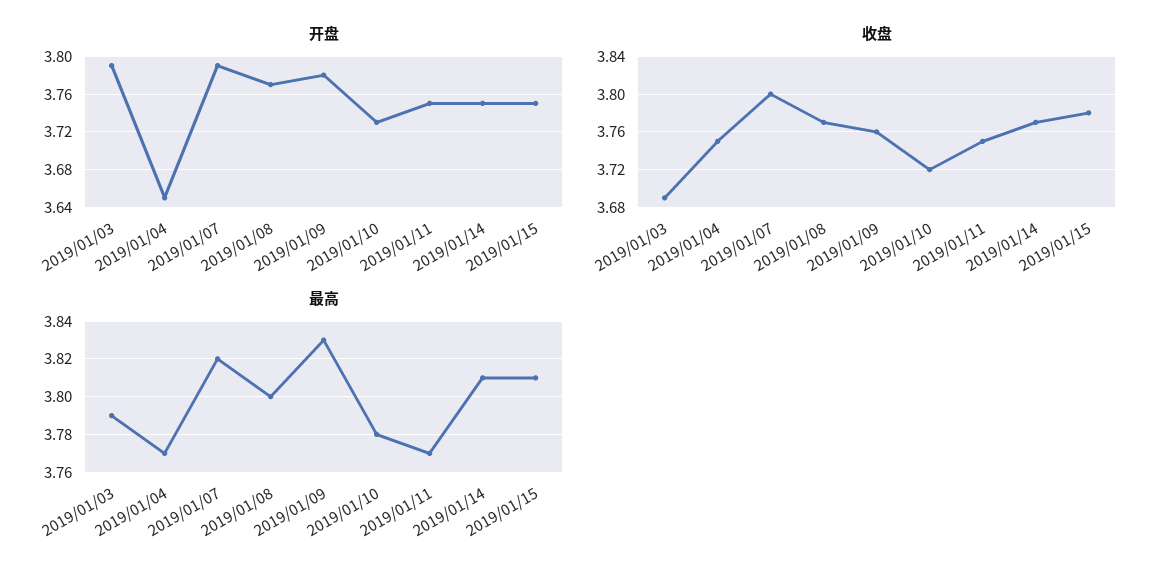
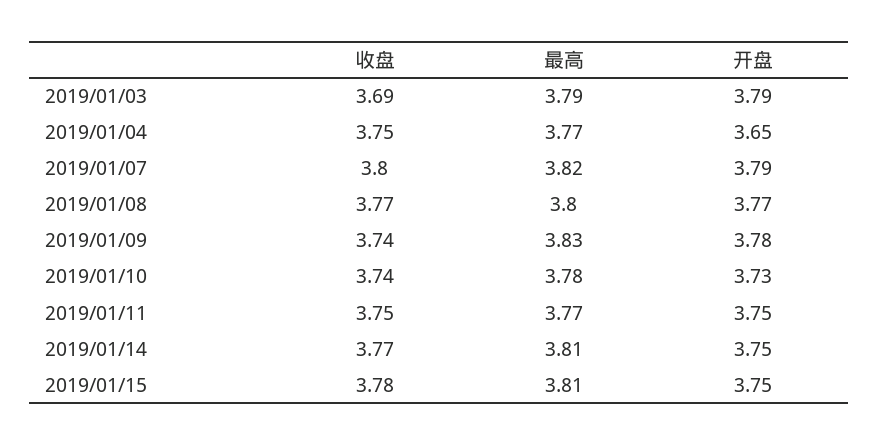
收盘, 2019/01/09: 3.76 -> 3.74
收盘, 2019/01/10: 3.72 -> 3.74

